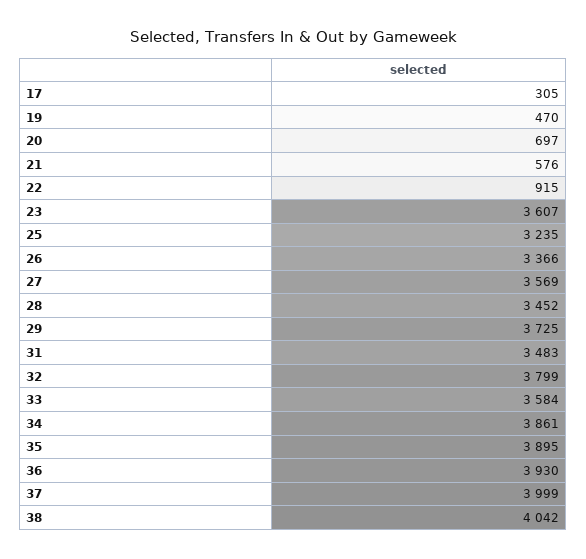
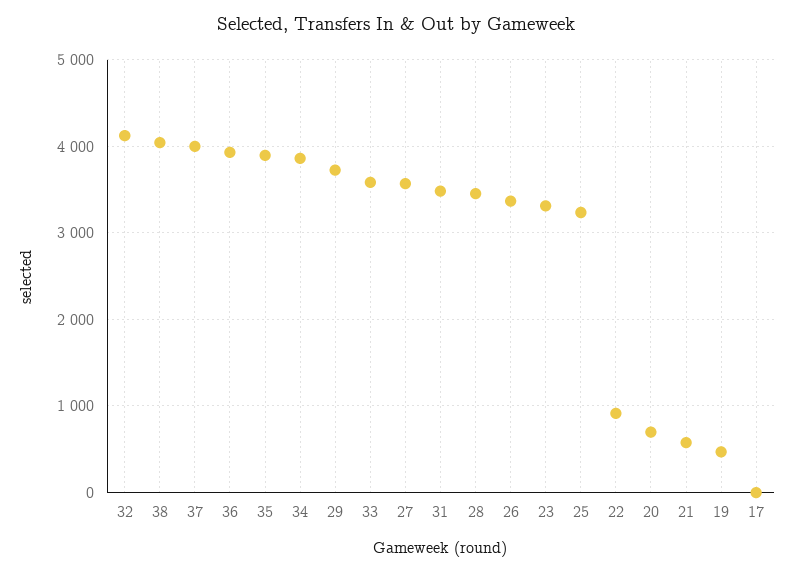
17: 305 -> 0
23: 3607 -> 3300
32: 3799 -> 4100

